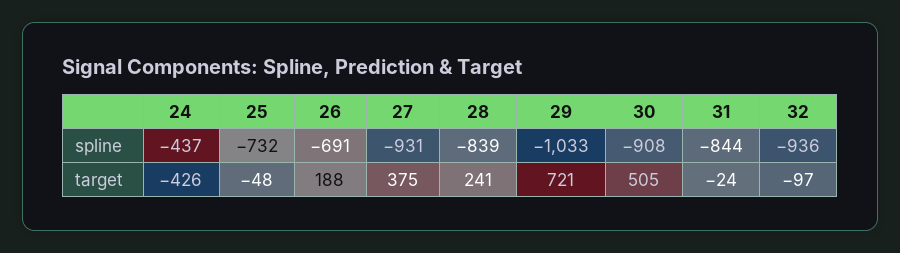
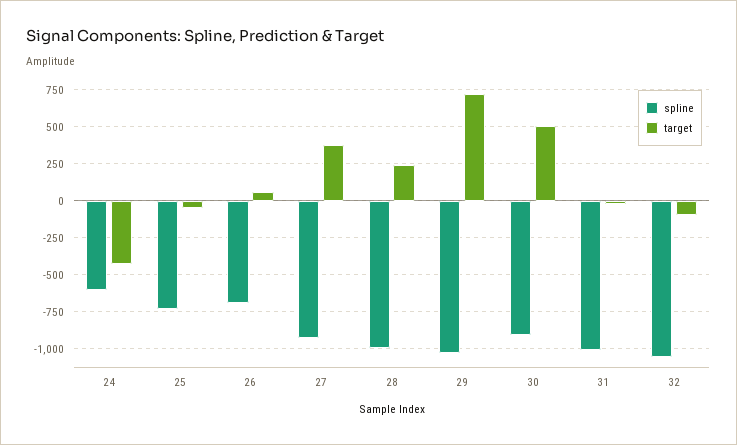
spline, 24: -437 -> -600
spline, 28: -839 -> -1000
spline, 31: -844 -> -1000
spline, 32: -936 -> -1050
target, 26: 188 -> 50

